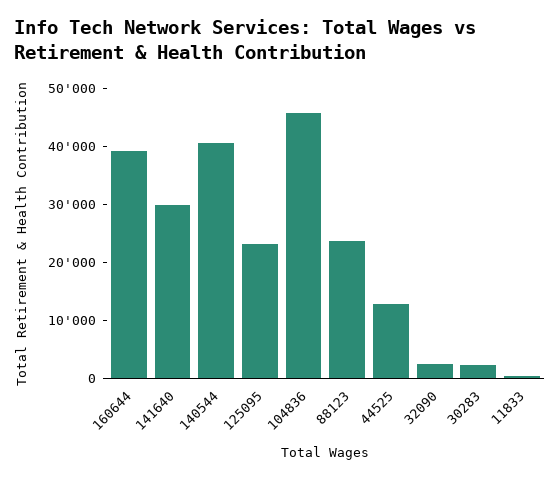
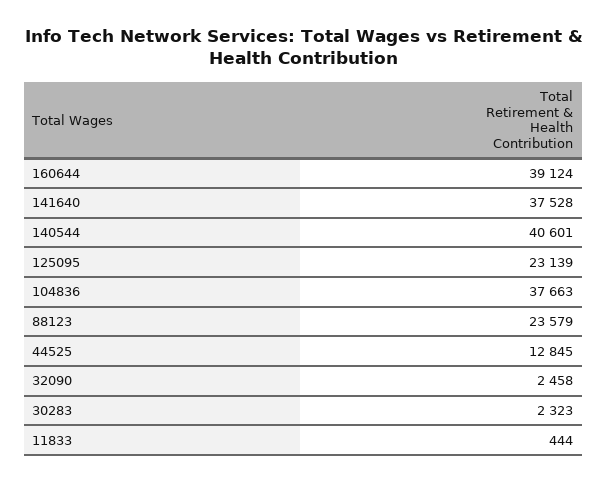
141640: 30000 -> 37528
104836: 46000 -> 37663

